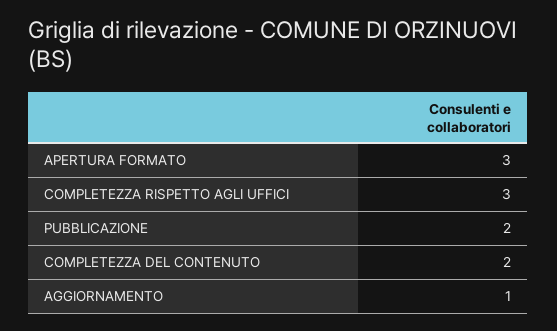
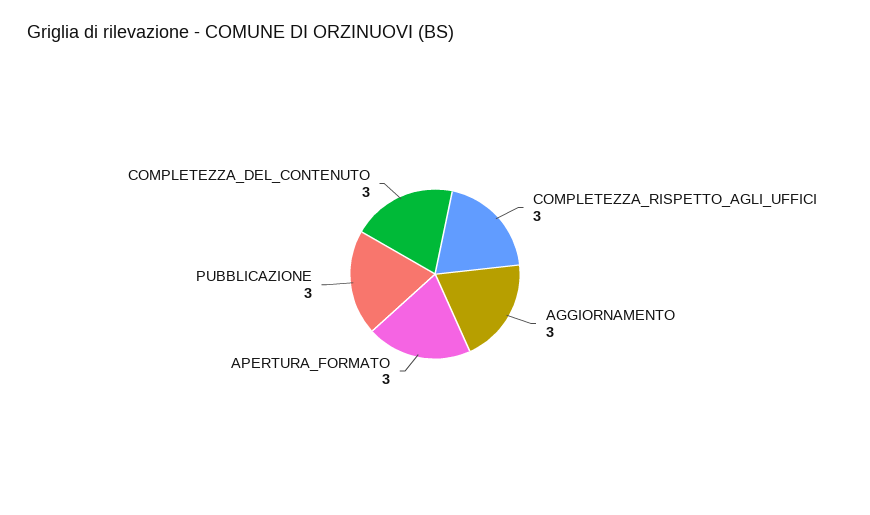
PUBBLICAZIONE: 2 -> 3
COMPLETEZZA DEL CONTENUTO: 2 -> 3
AGGIORNAMENTO: 1 -> 3

